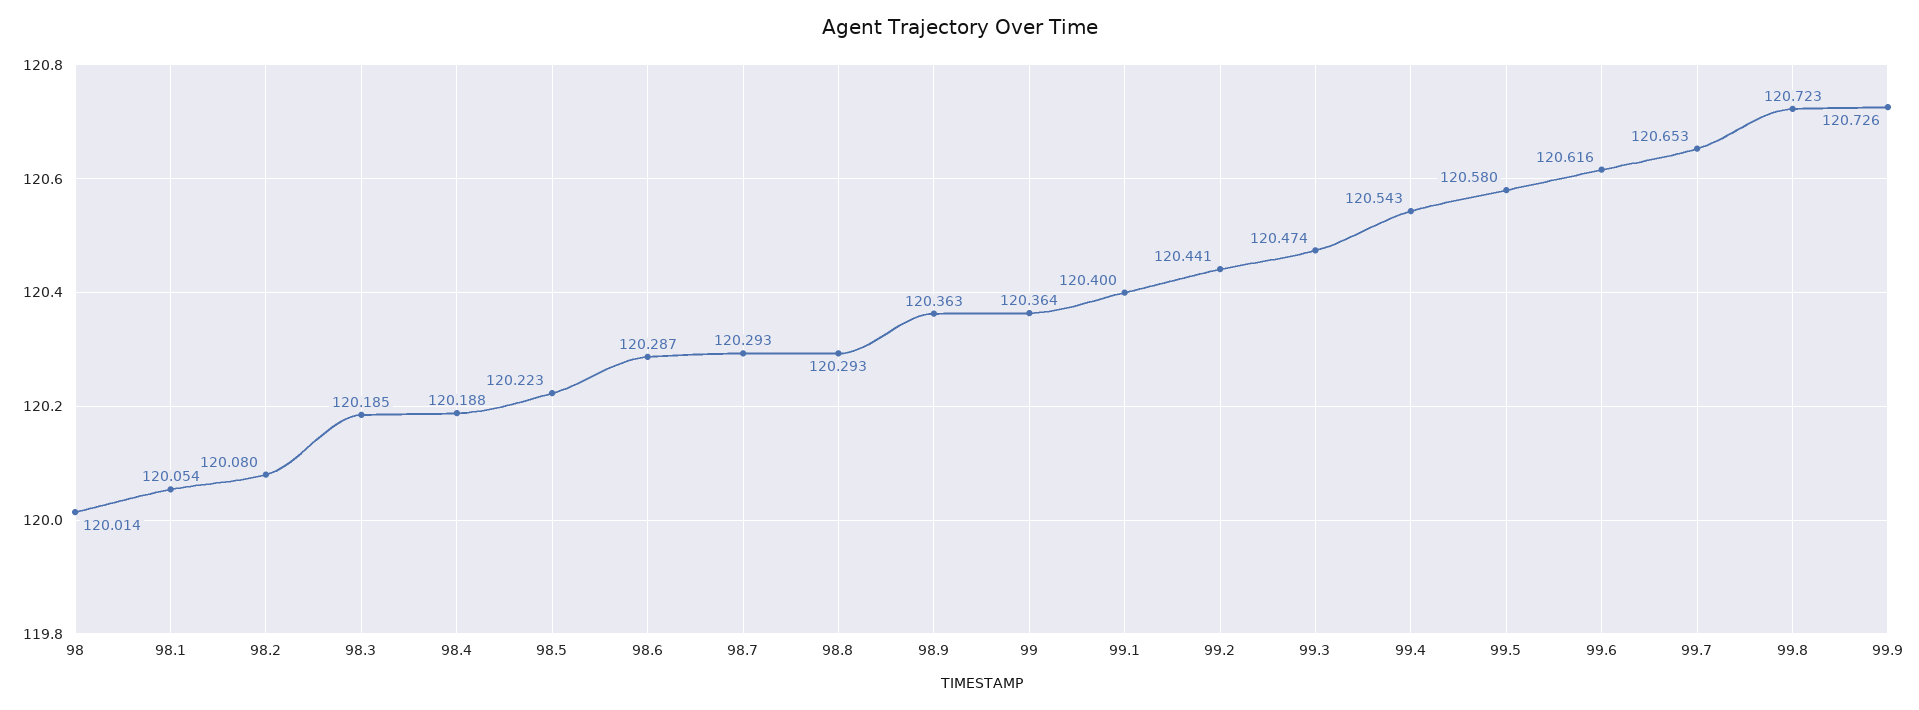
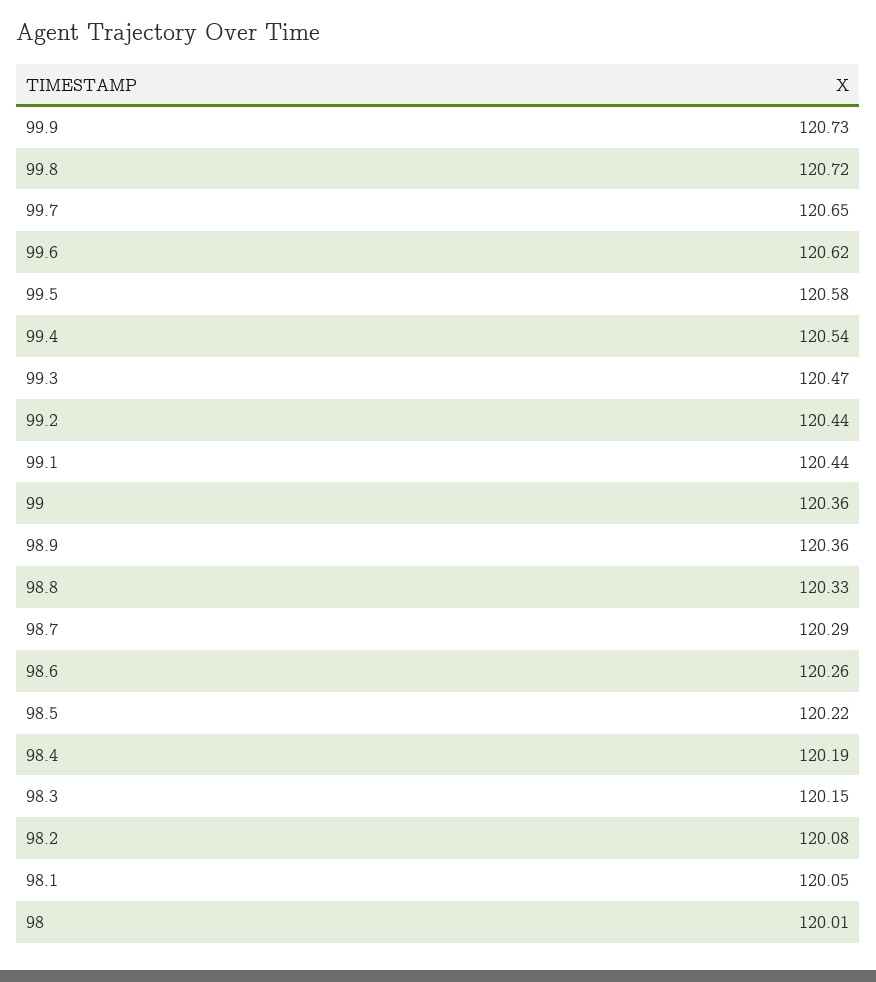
98.3: 120.185 -> 120.15
98.6: 120.287 -> 120.26
98.8: 120.293 -> 120.33
99.1: 120.4 -> 120.44

